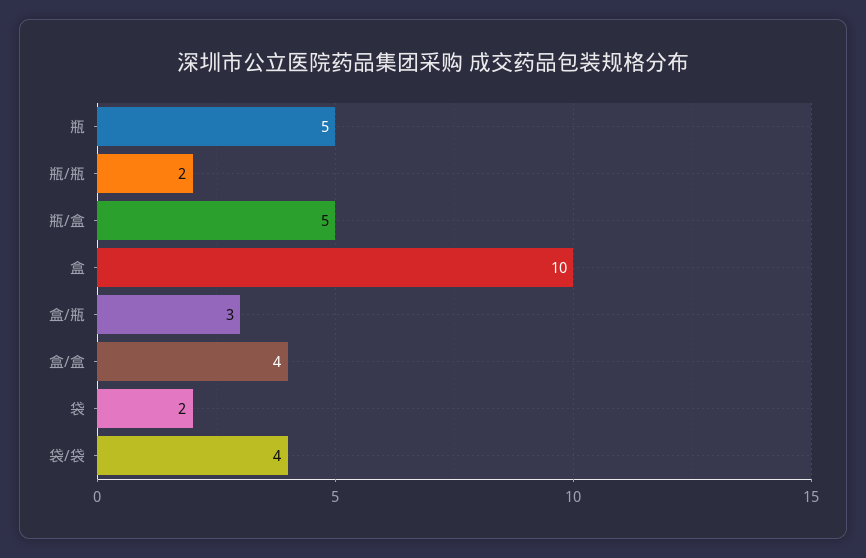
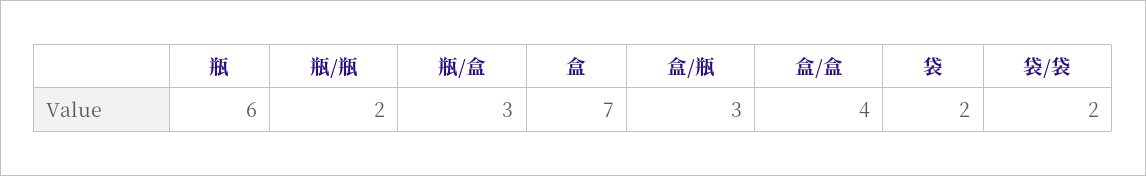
瓶: 5 -> 6
瓶/盒: 5 -> 3
盒: 10 -> 7
袋/袋: 4 -> 2

